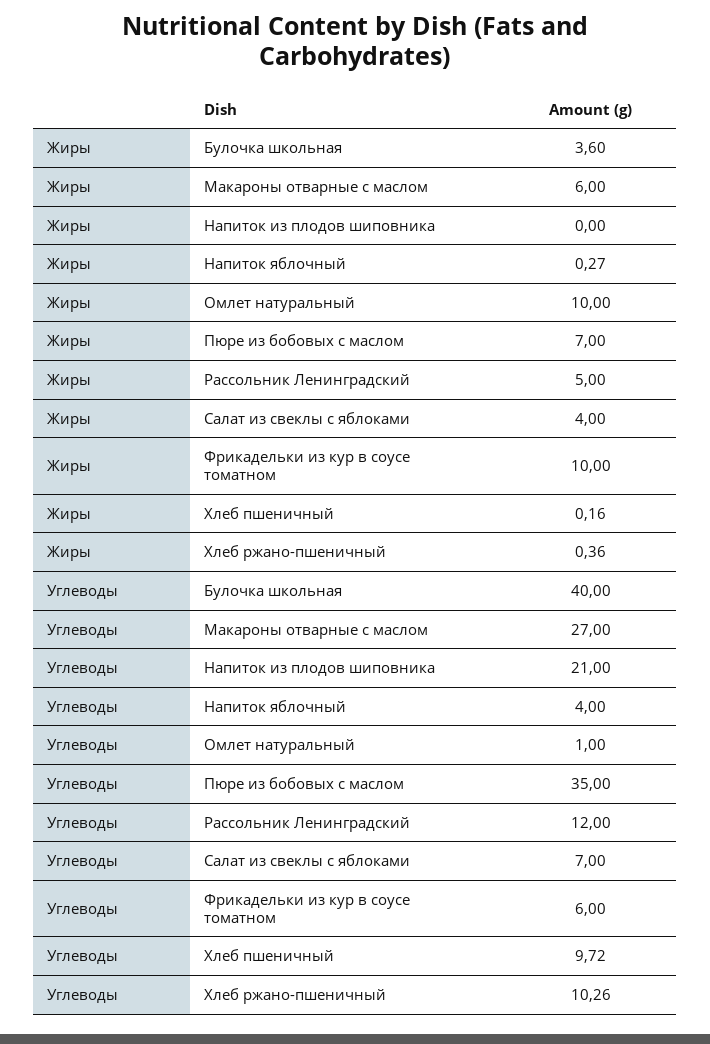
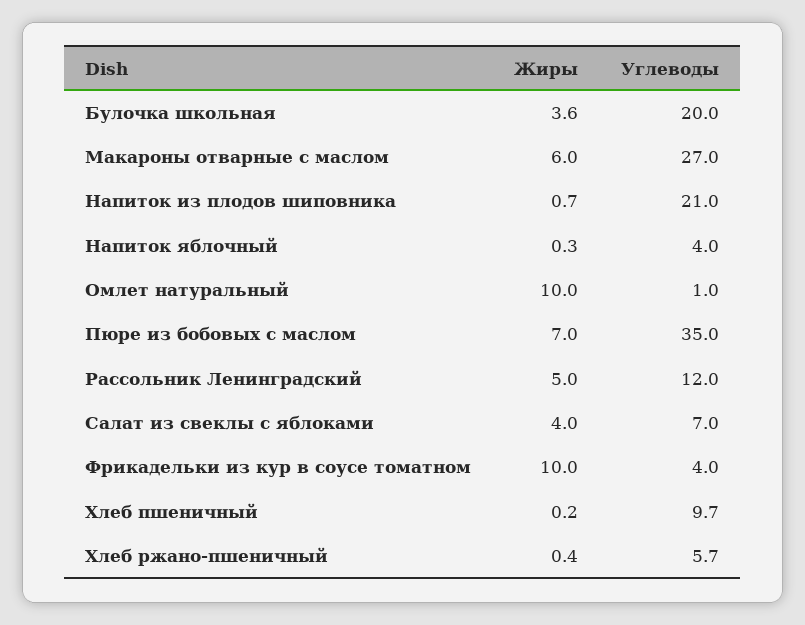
Жиры, Напиток из плодов шиповника: 0 -> 0.7
Углеводы, Булочка школьная: 40 -> 20
Углеводы, Фрикадельки из кур в соусе томатном: 6 -> 4
Углеводы, Хлеб ржано-пшеничный: 10.26 -> 5.7

